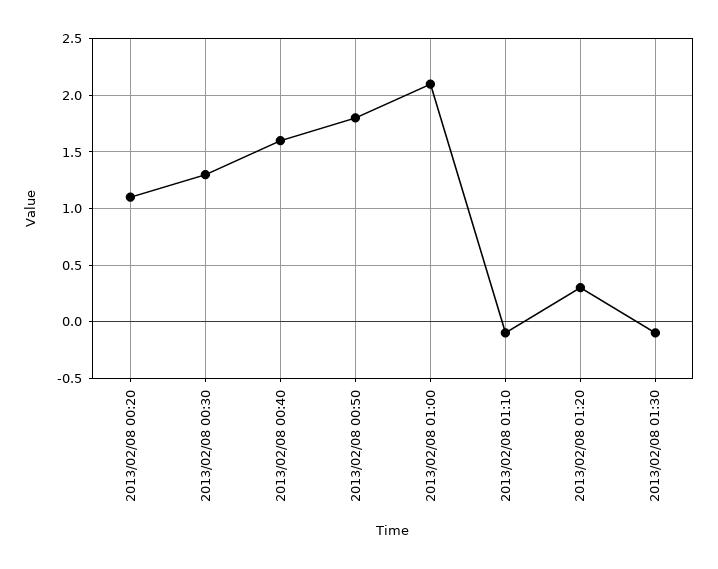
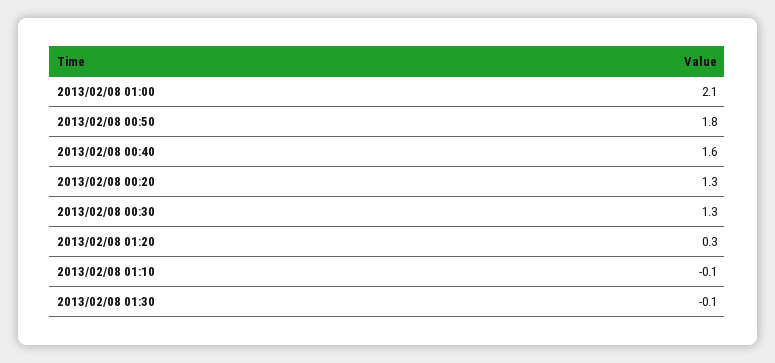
2013/02/08 00:20: 1.1 -> 1.3

